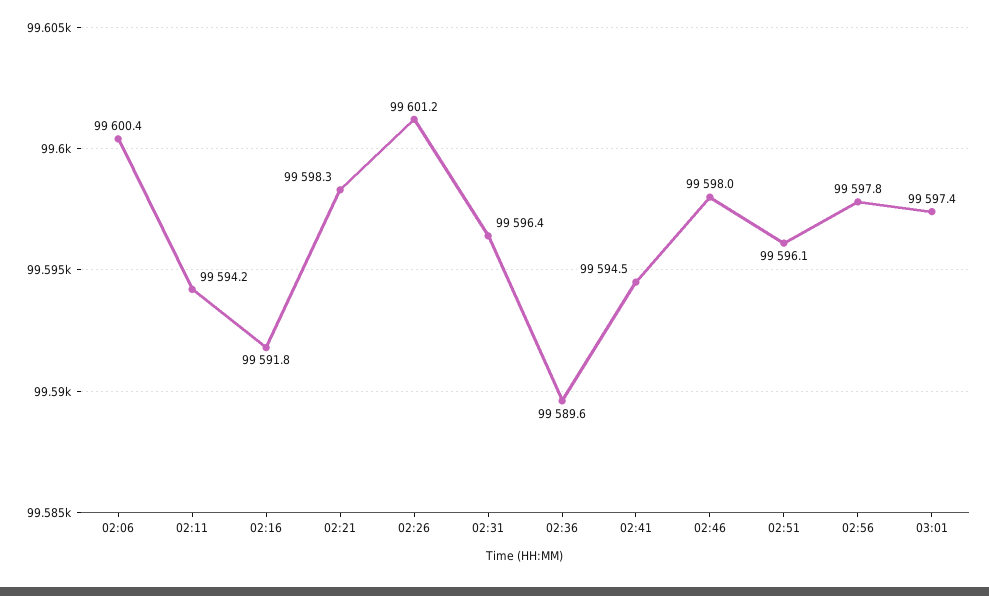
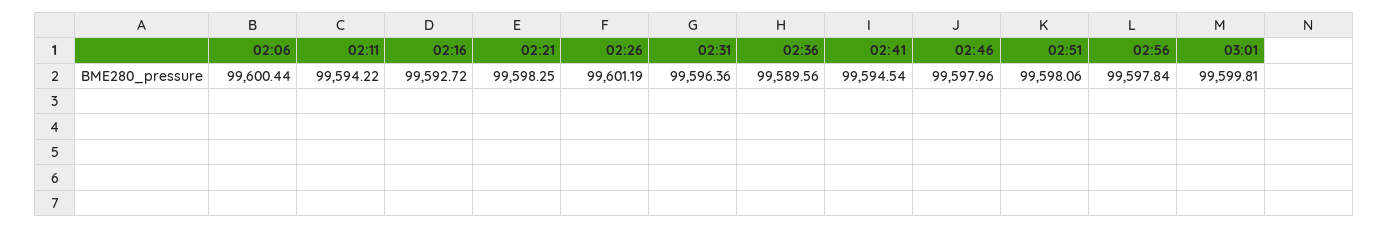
02:16: 99591.8 -> 99592.72
02:51: 99596.1 -> 99598.06
03:01: 99597.4 -> 99599.81

